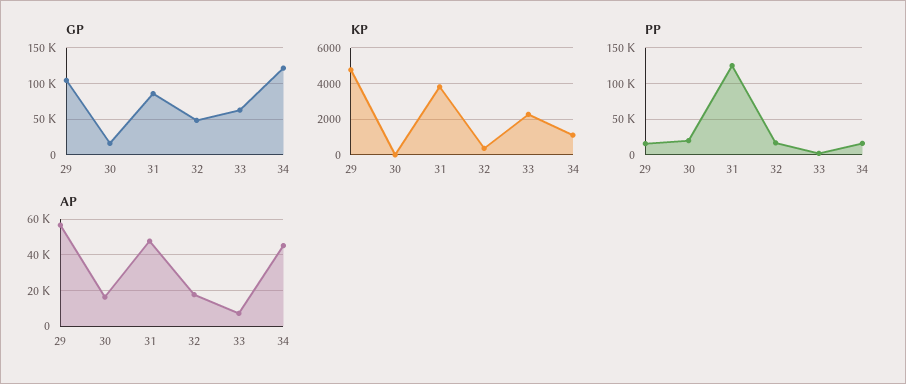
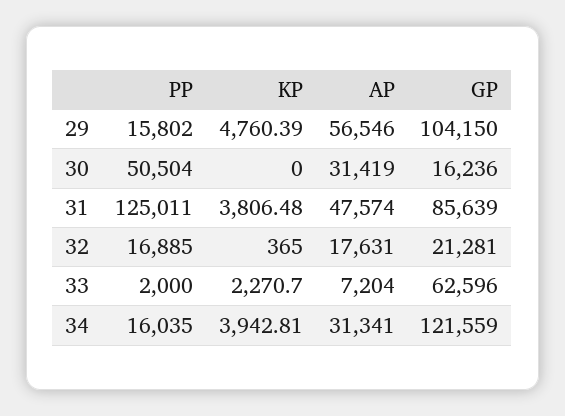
GP, 32: 50000 -> 21281
KP, 34: 1000 -> 3942.81
PP, 30: 20000 -> 50504
AP, 30: 15000 -> 31419
AP, 34: 45000 -> 31341

